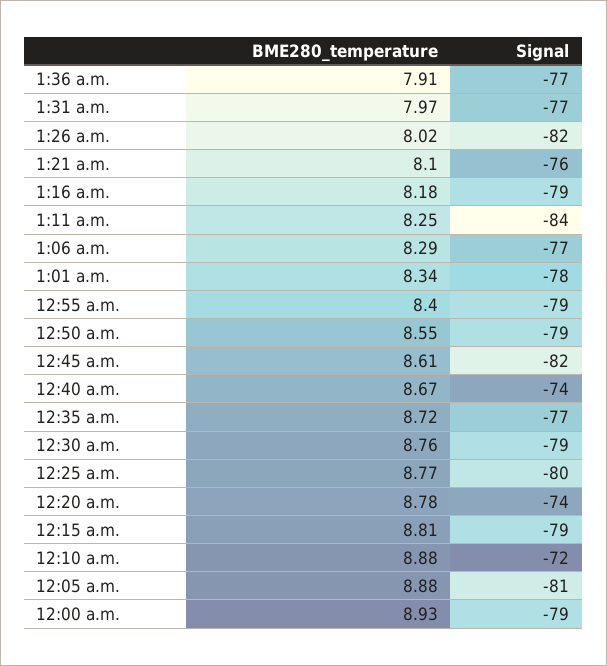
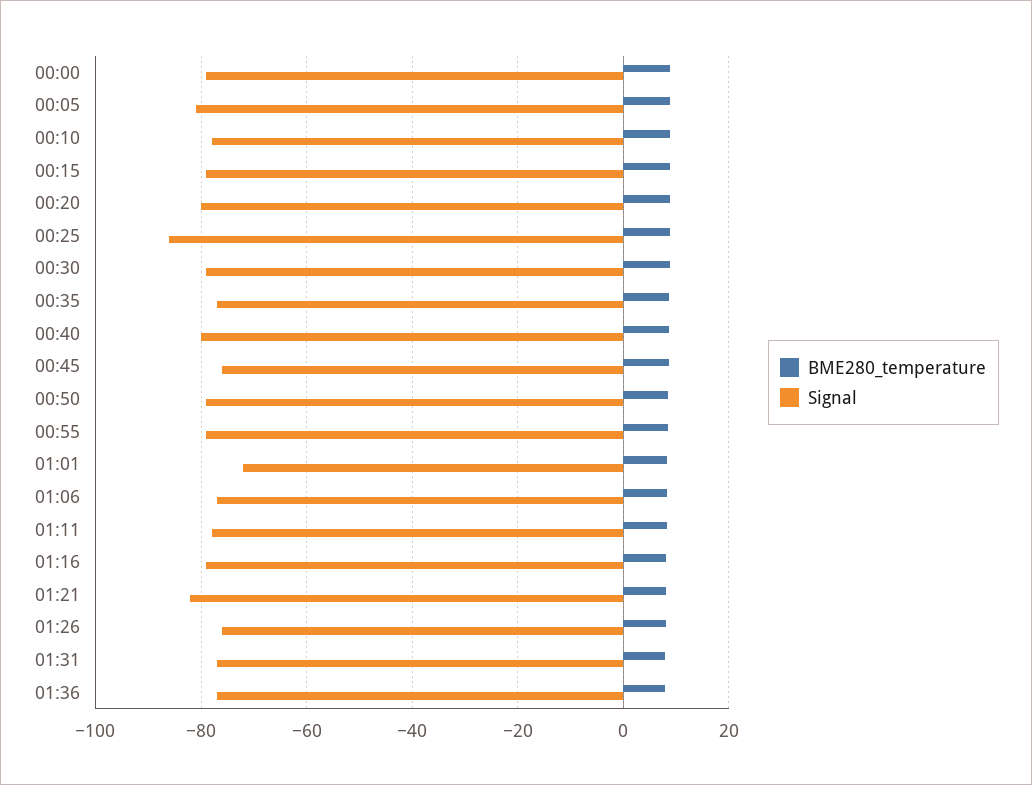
Signal, 1:26 a.m.: -82 -> -76
Signal, 1:21 a.m.: -76 -> -82
Signal, 1:11 a.m.: -84 -> -78
Signal, 1:01 a.m.: -78 -> -72
Signal, 12:45 a.m.: -82 -> -76
Signal, 12:40 a.m.: -74 -> -80
Signal, 12:25 a.m.: -80 -> -86
Signal, 12:20 a.m.: -74 -> -80
Signal, 12:10 a.m.: -72 -> -78

